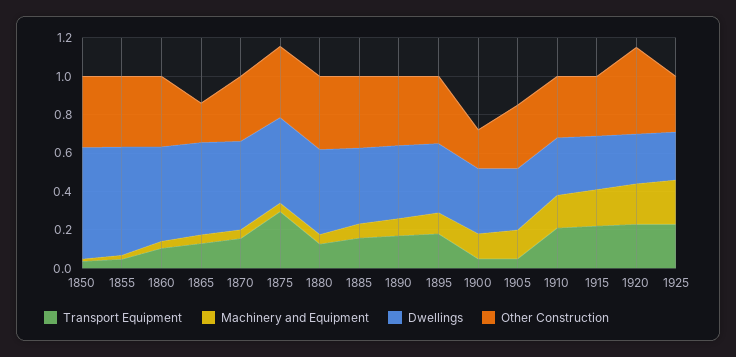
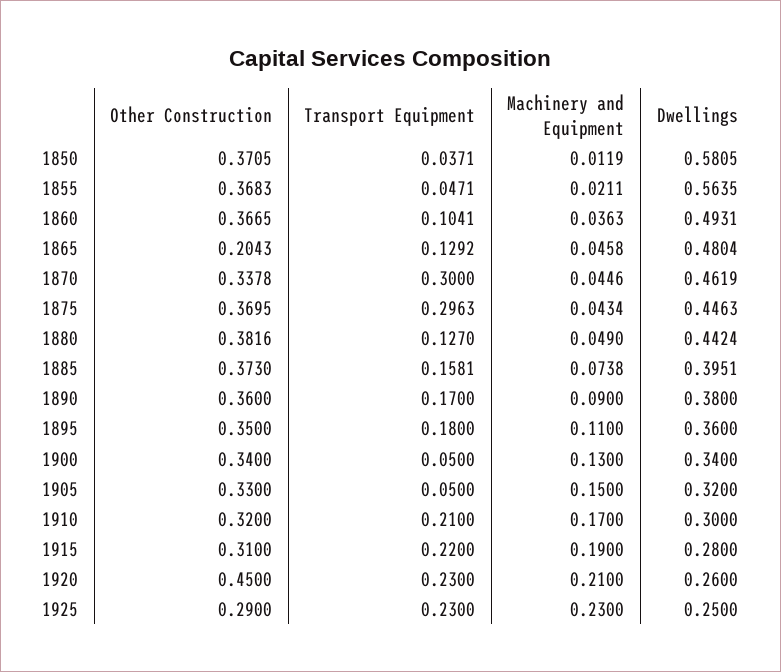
Transport Equipment, 1870: 0.15 -> 0.3
Other Construction, 1900: 0.2 -> 0.34

